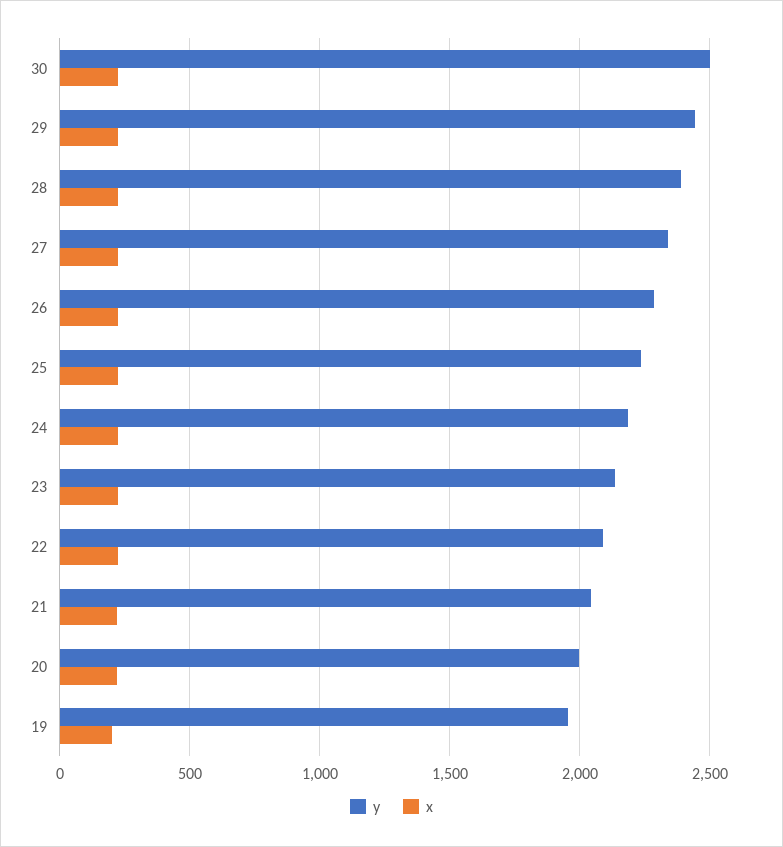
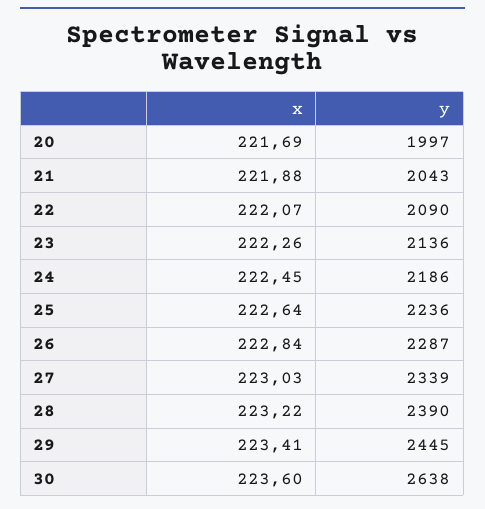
y, 30: 2500 -> 2638
y, 19: 1950 -> none
x, 19: 200 -> none

